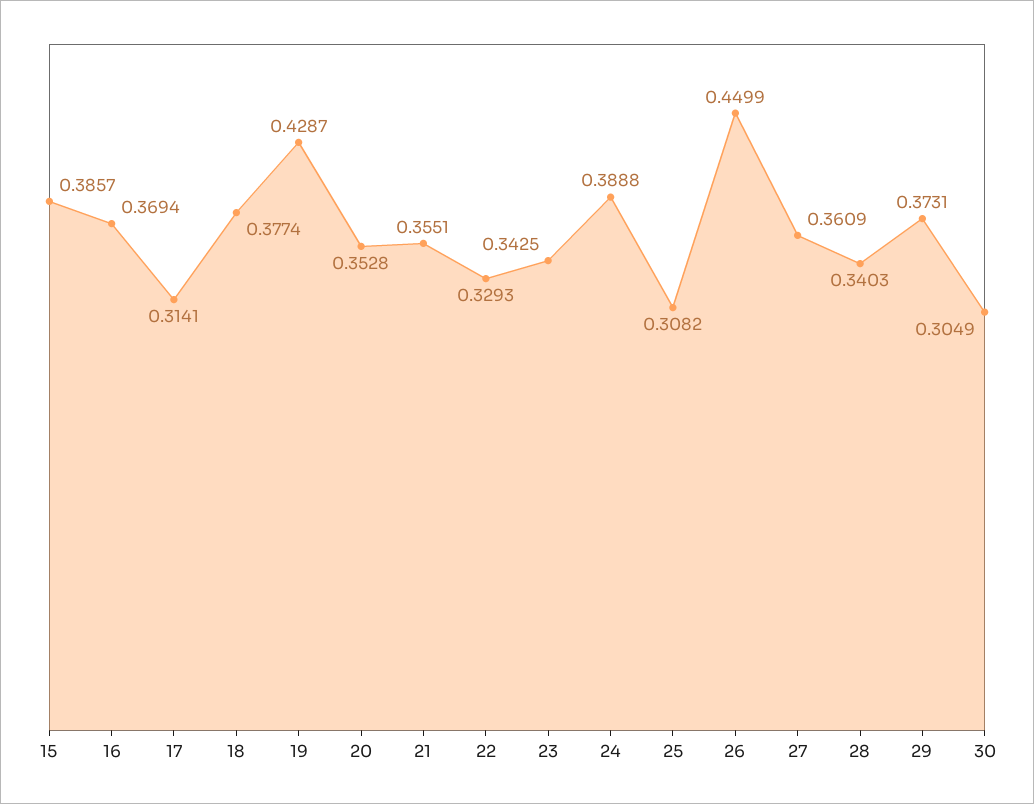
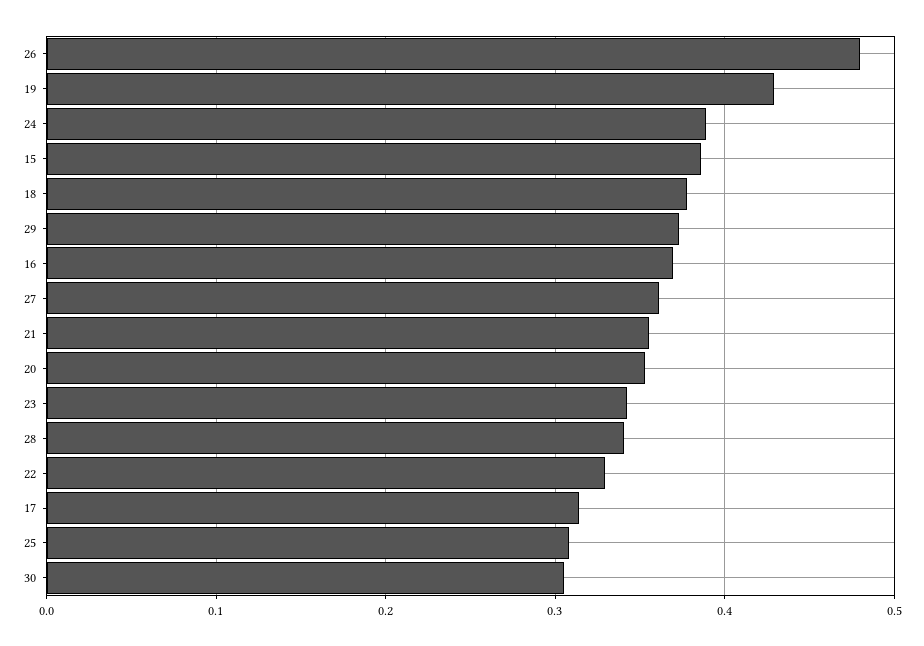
26: 0.4499 -> 0.48

